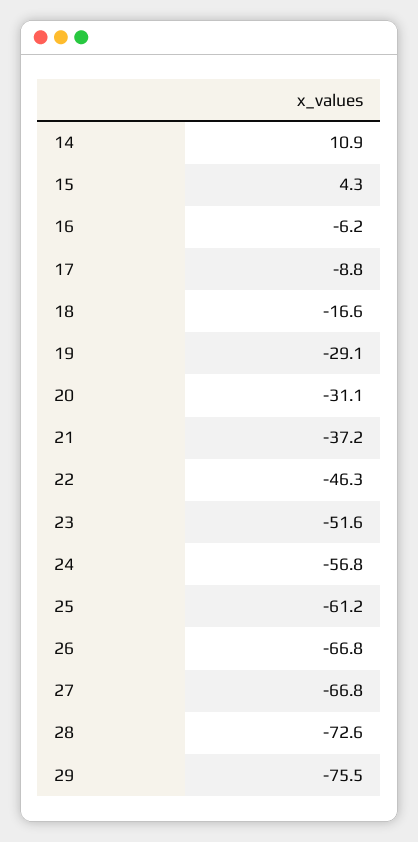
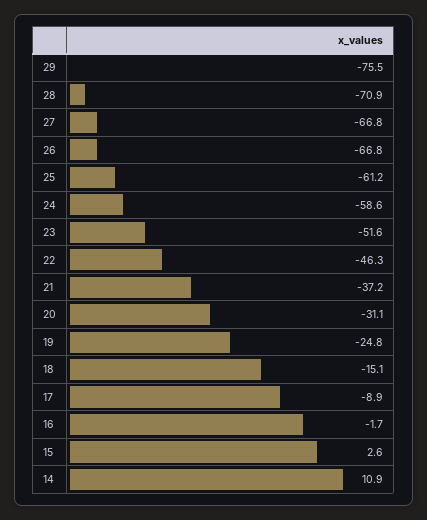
15: 4.3 -> 2.6
16: -6.2 -> -1.7
17: -8.8 -> -8.9
18: -16.6 -> -15.1
19: -29.1 -> -24.8
24: -56.8 -> -58.6
28: -72.6 -> -70.9

